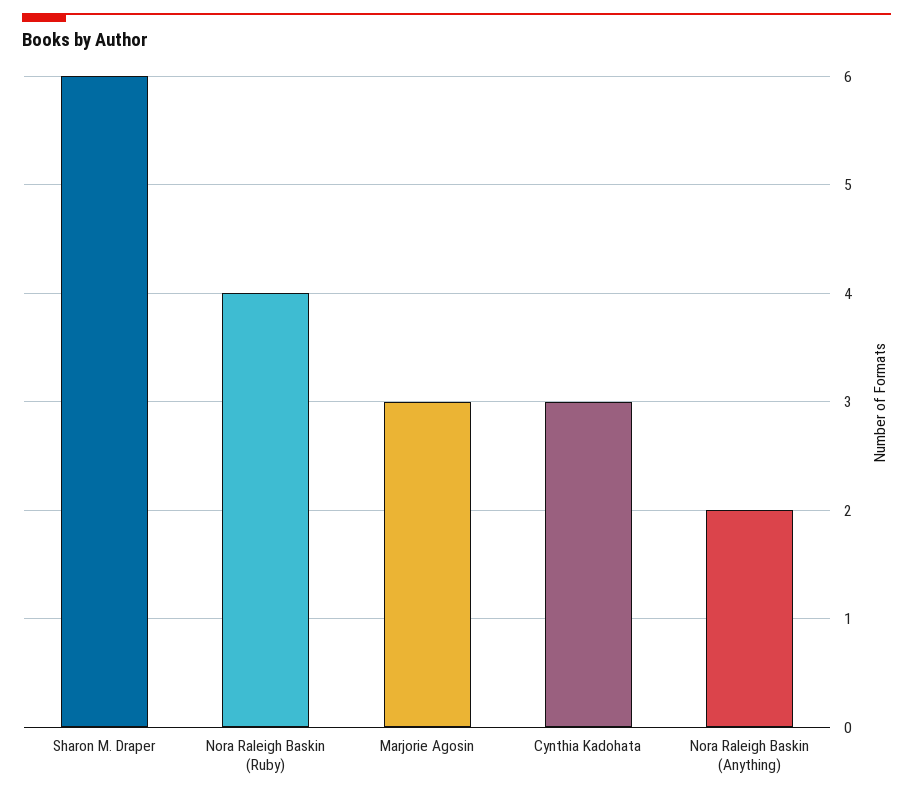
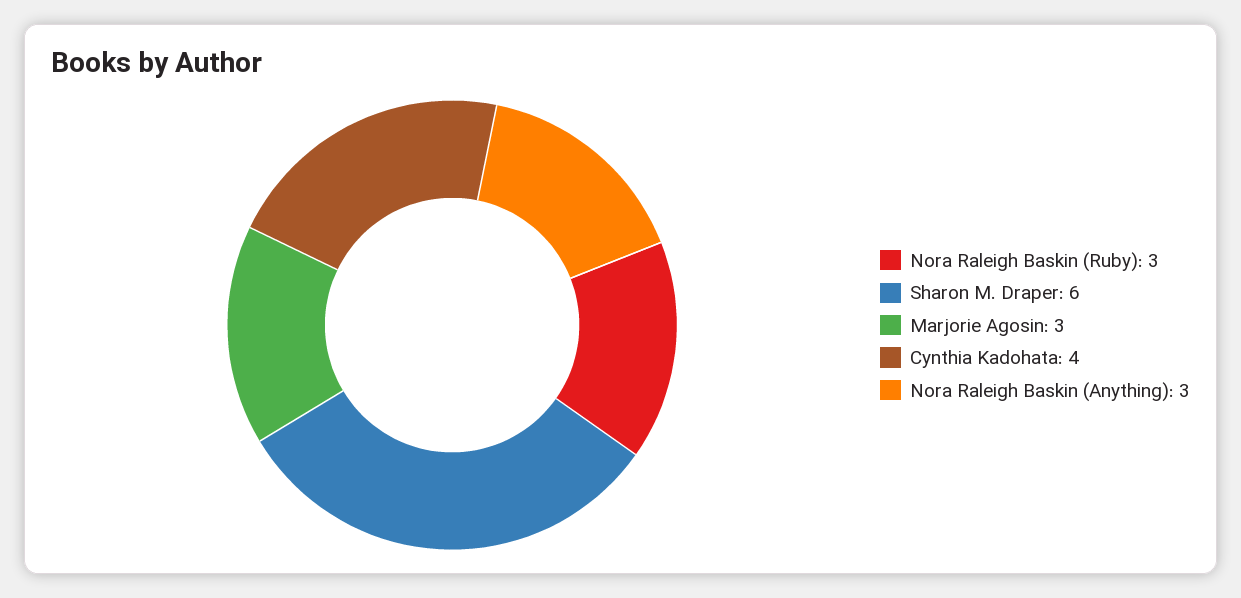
Nora Raleigh Baskin (Ruby): 4 -> 3
Cynthia Kadohata: 3 -> 4
Nora Raleigh Baskin (Anything): 2 -> 3

